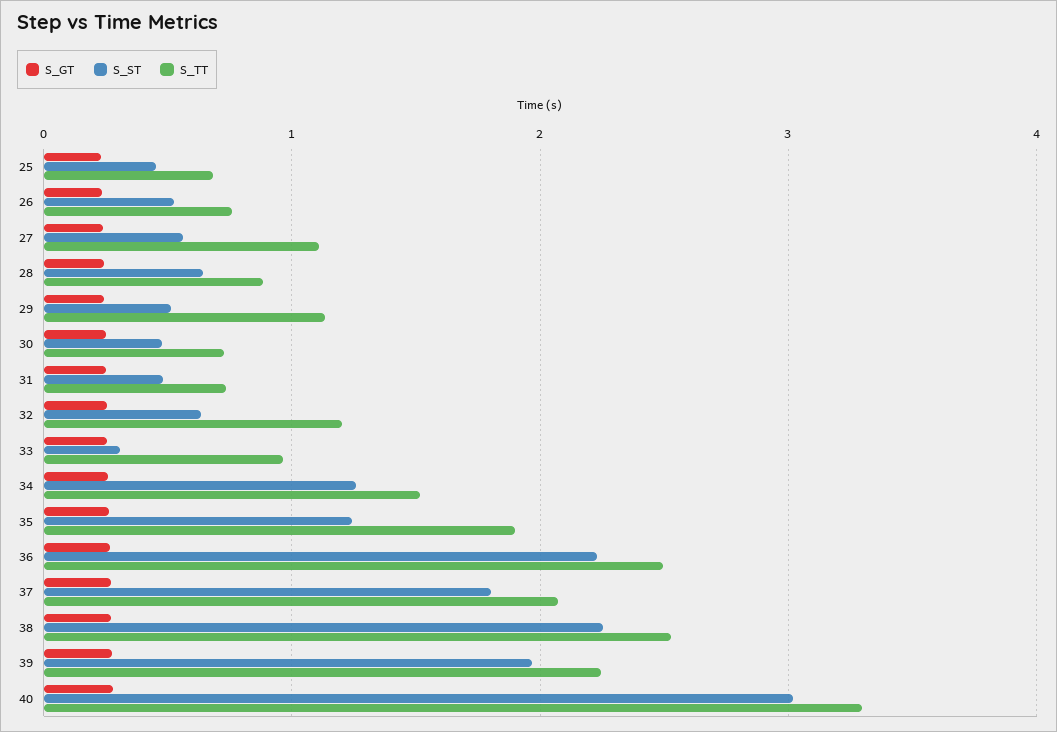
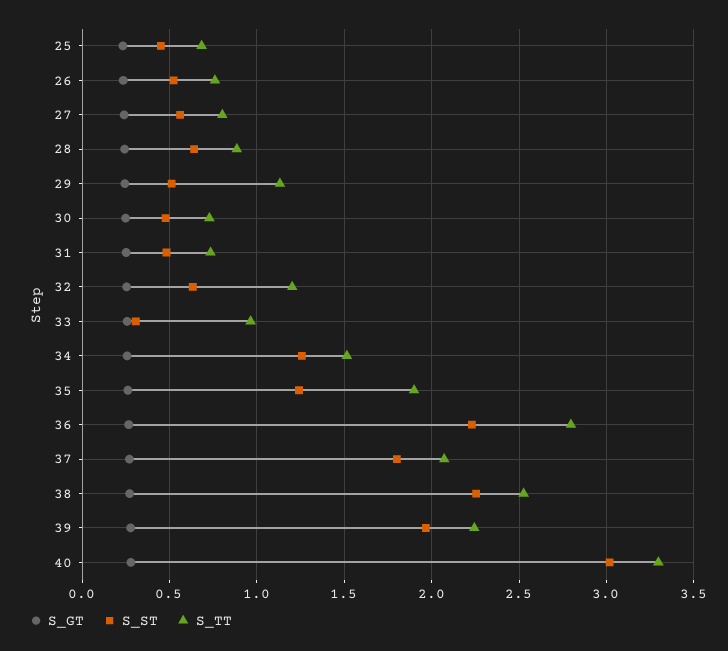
S_TT, 27: 1.1 -> 0.8
S_TT, 36: 2.5 -> 2.8

